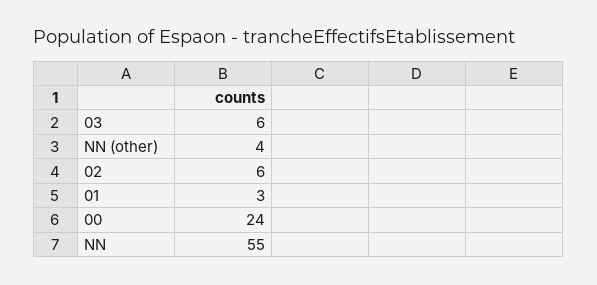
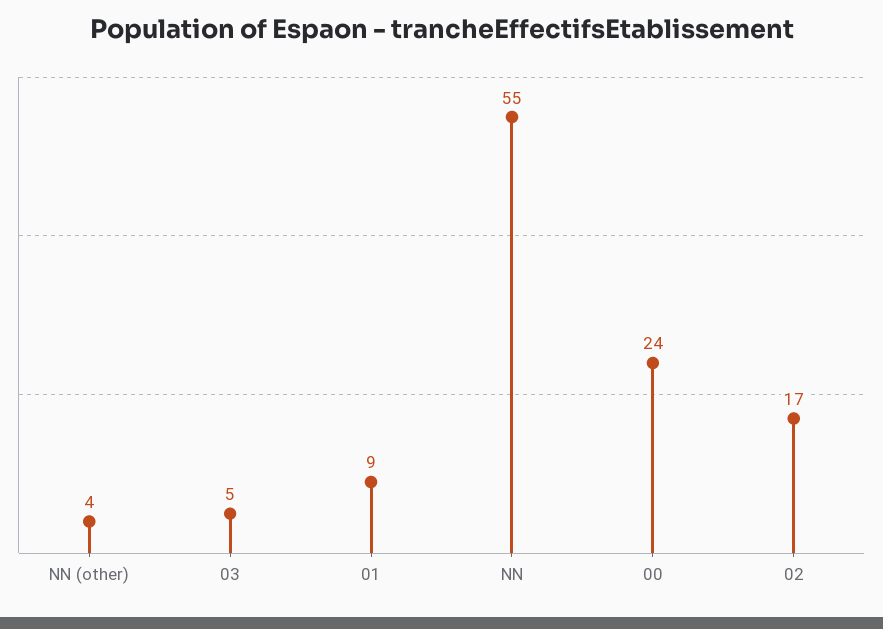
03: 6 -> 5
02: 6 -> 17
01: 3 -> 9

